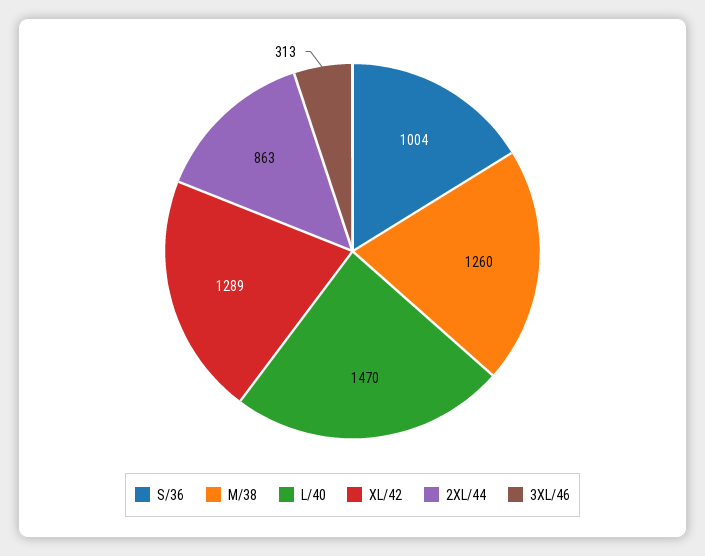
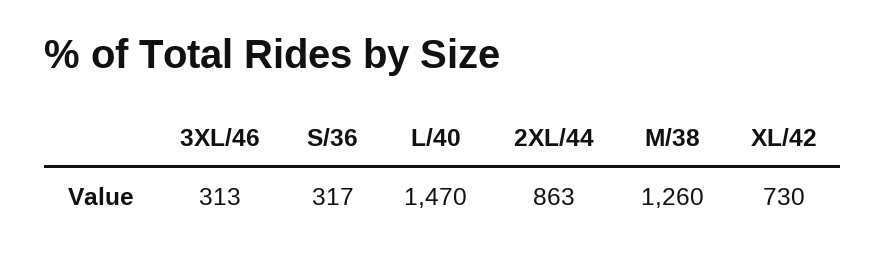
S/36: 1004 -> 317
XL/42: 1289 -> 730

